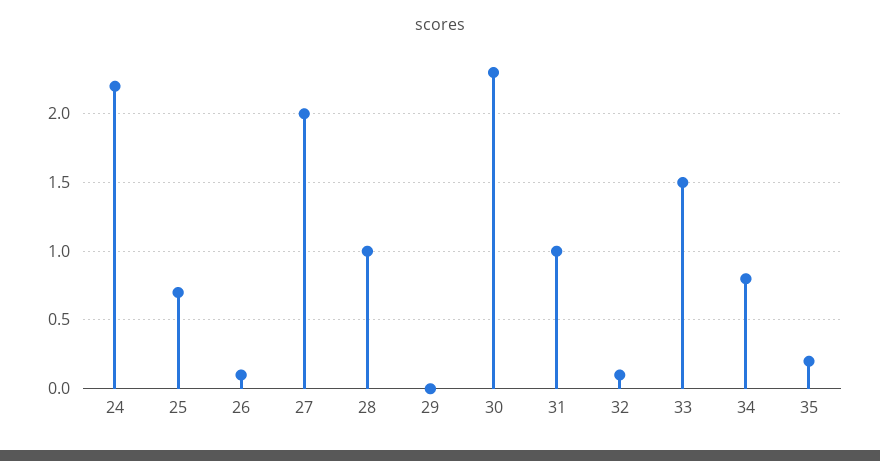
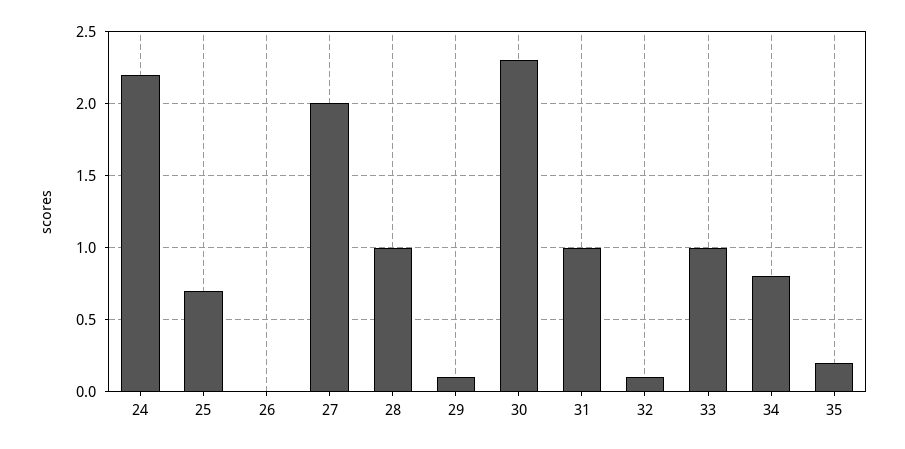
26: 0.1 -> 0
29: 0 -> 0.1
33: 1.5 -> 1

